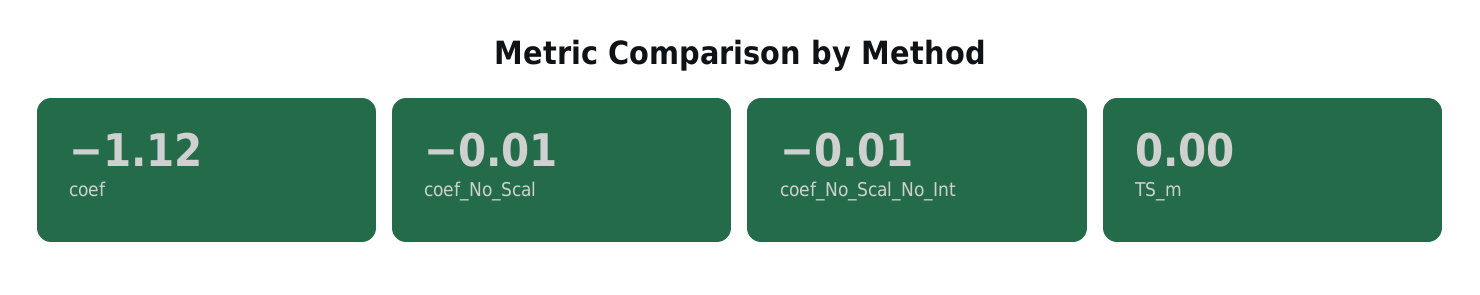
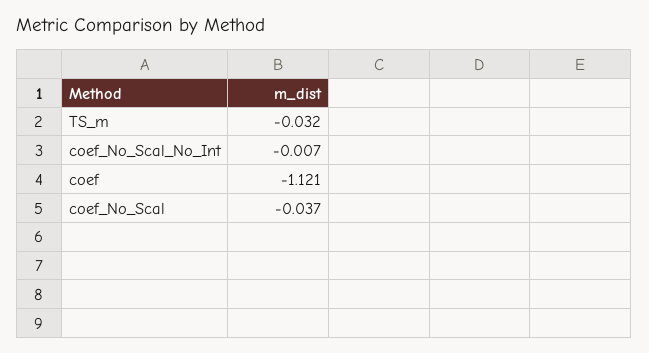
coef_No_Scal: -0.01 -> -0.037
TS_m: 0 -> -0.032

